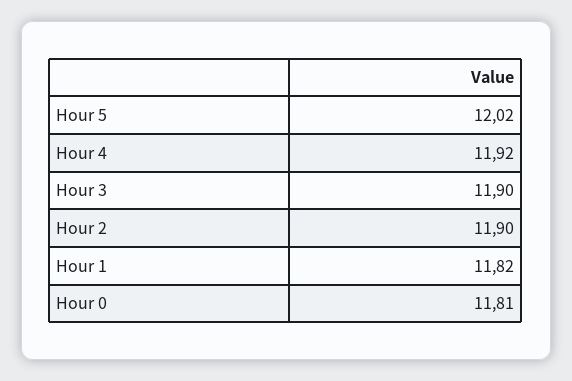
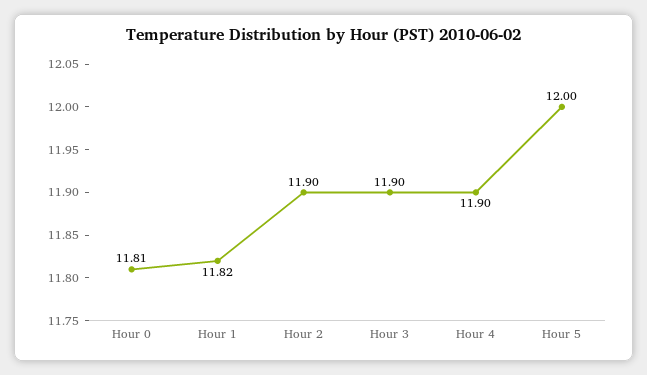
Hour 5: 12.02 -> 12
Hour 4: 11.92 -> 11.9

